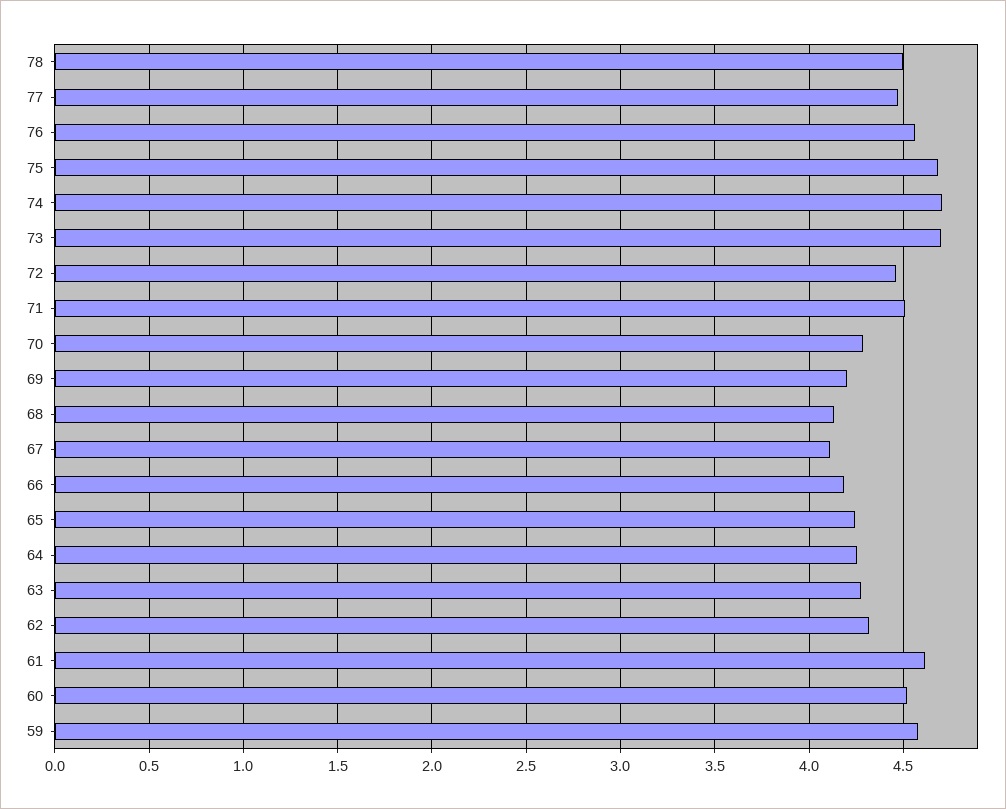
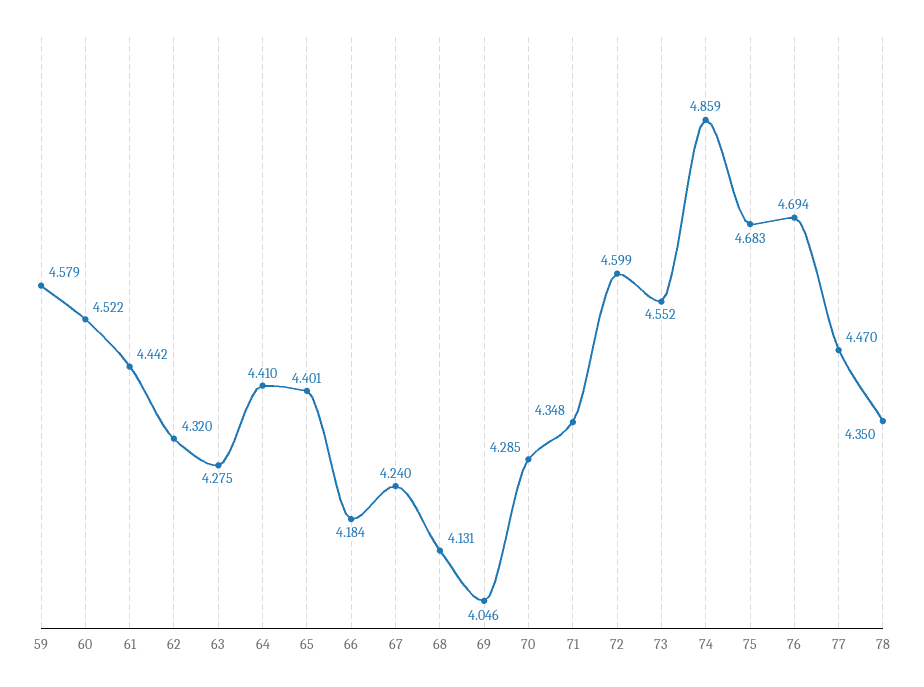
78: 4.5 -> 4.35
76: 4.55 -> 4.694
74: 4.7 -> 4.859
73: 4.7 -> 4.552
72: 4.45 -> 4.599
71: 4.5 -> 4.348
69: 4.2 -> 4.046
67: 4.1 -> 4.24
65: 4.25 -> 4.401
64: 4.25 -> 4.41
61: 4.6 -> 4.442

